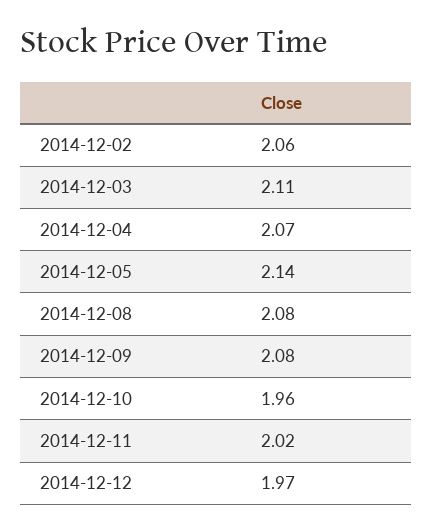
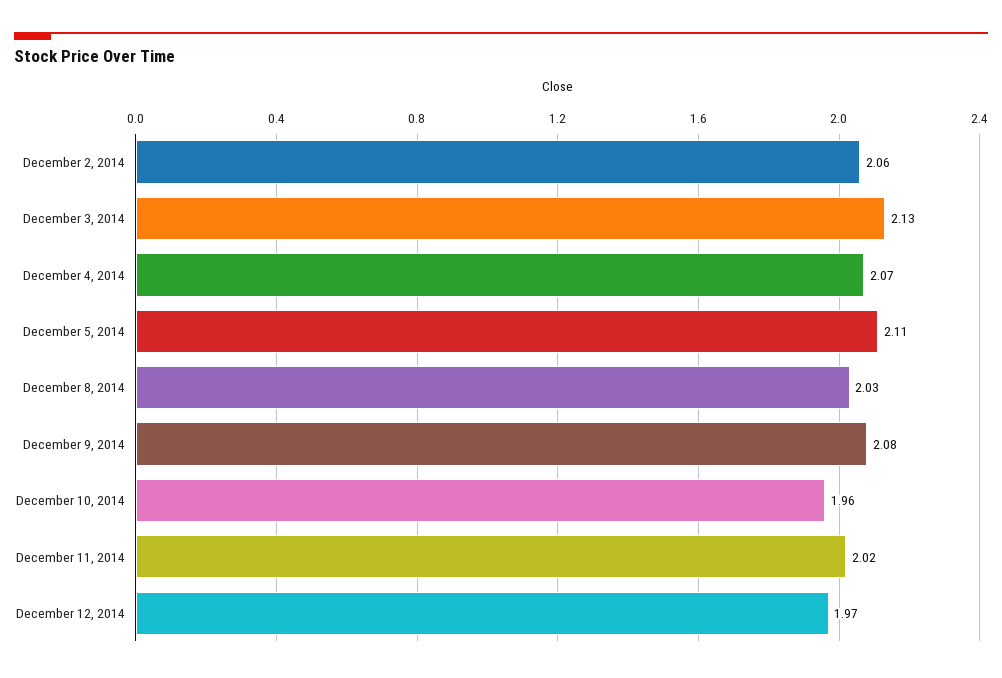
2014-12-03: 2.11 -> 2.13
2014-12-05: 2.14 -> 2.11
2014-12-08: 2.08 -> 2.03

